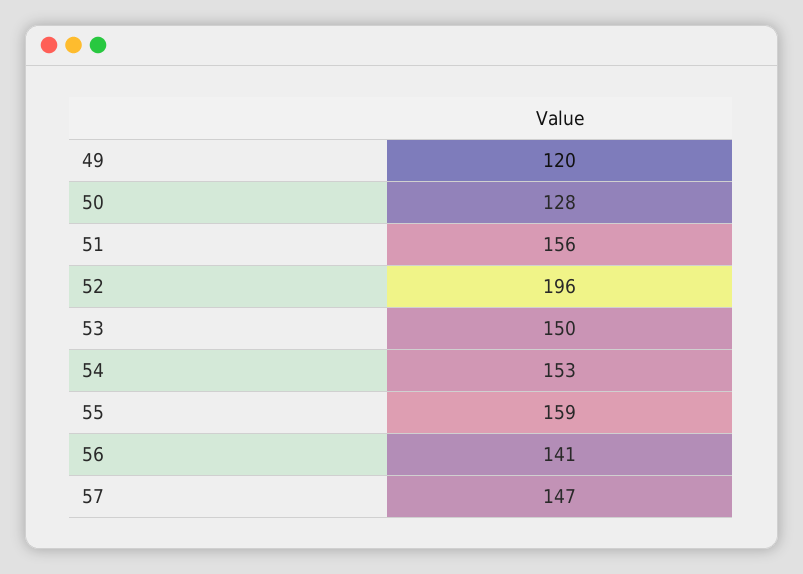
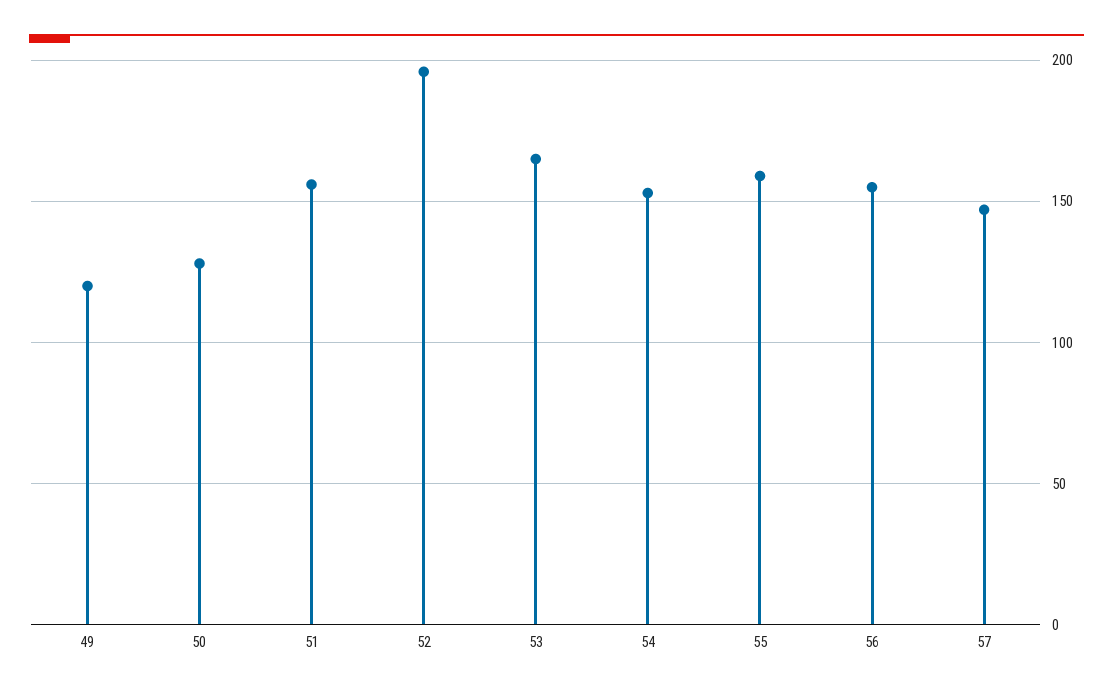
53: 150 -> 165
56: 141 -> 155

